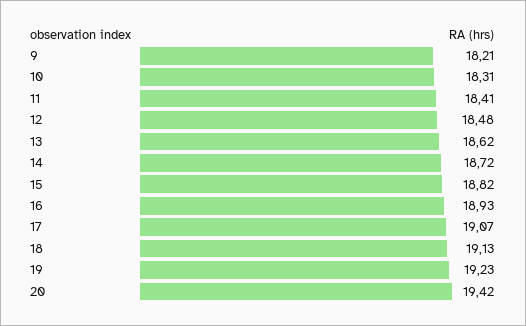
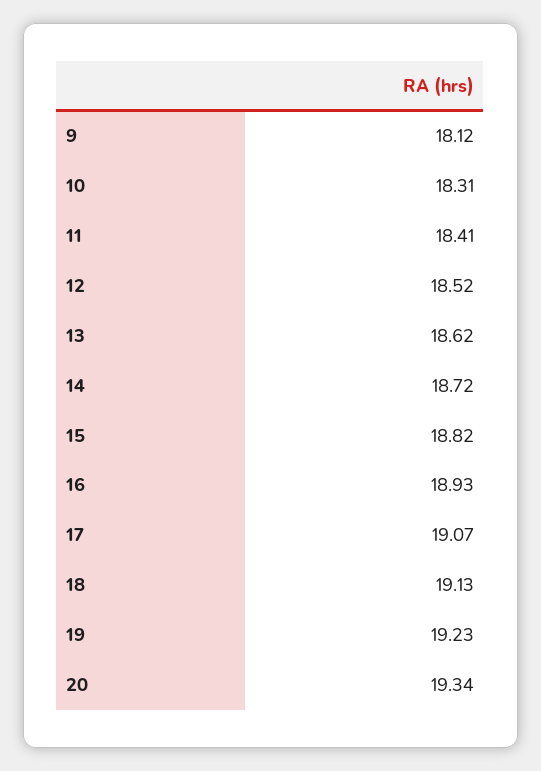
9: 18.21 -> 18.12
12: 18.48 -> 18.52
20: 19.42 -> 19.34

